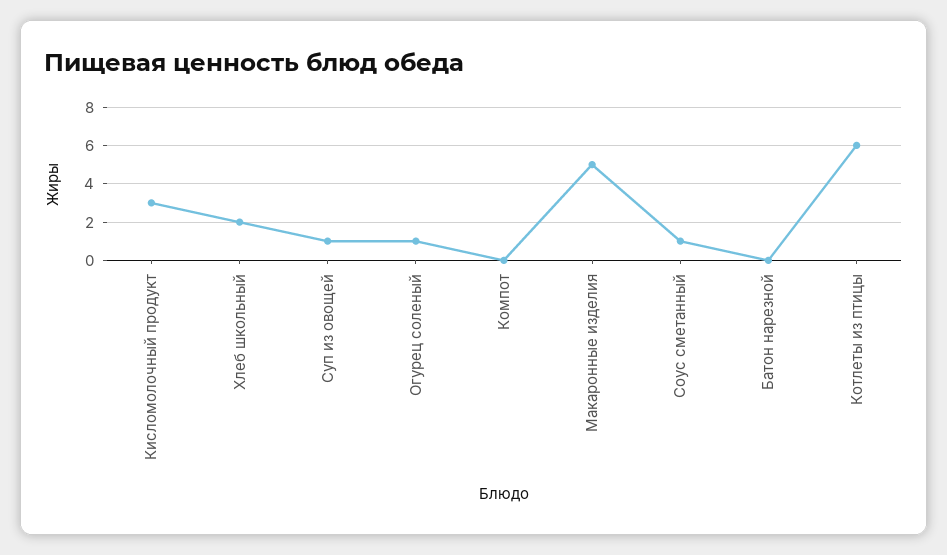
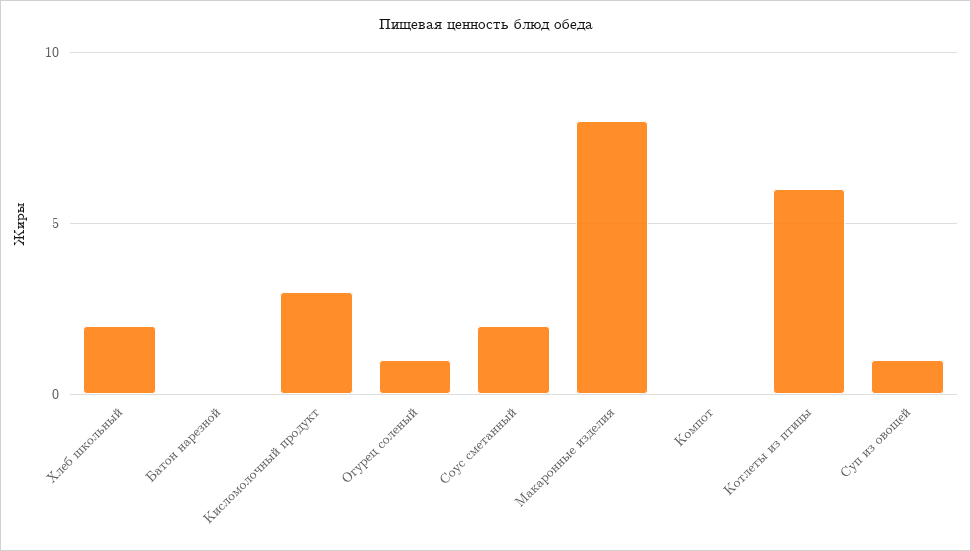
Макаронные изделия: 5 -> 8
Соус сметанный: 1 -> 2

